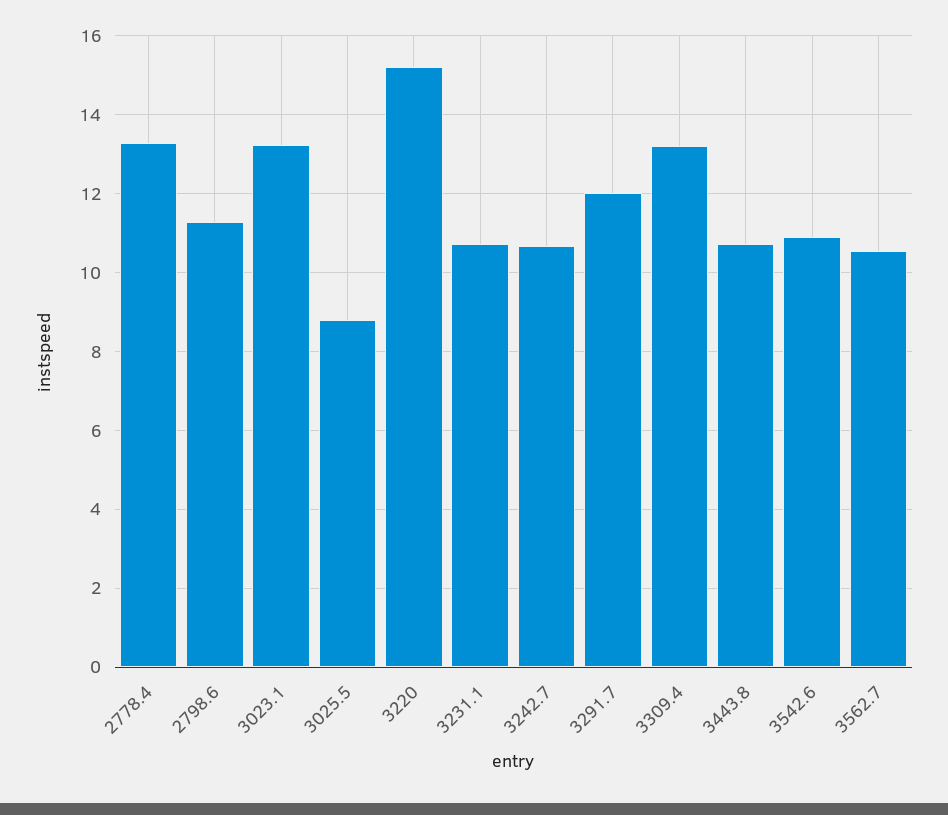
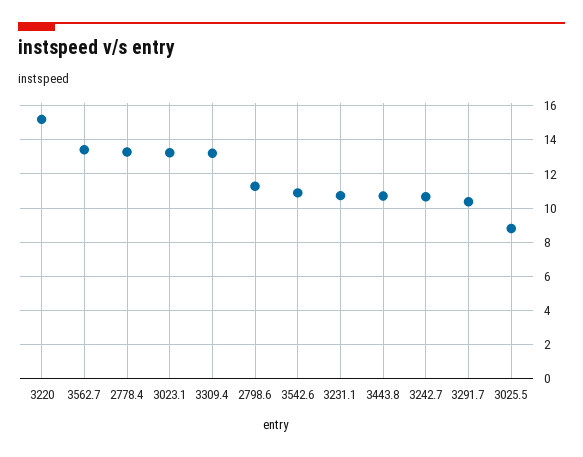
3291.7: 12 -> 10.5
3562.7: 10.6 -> 13.5

